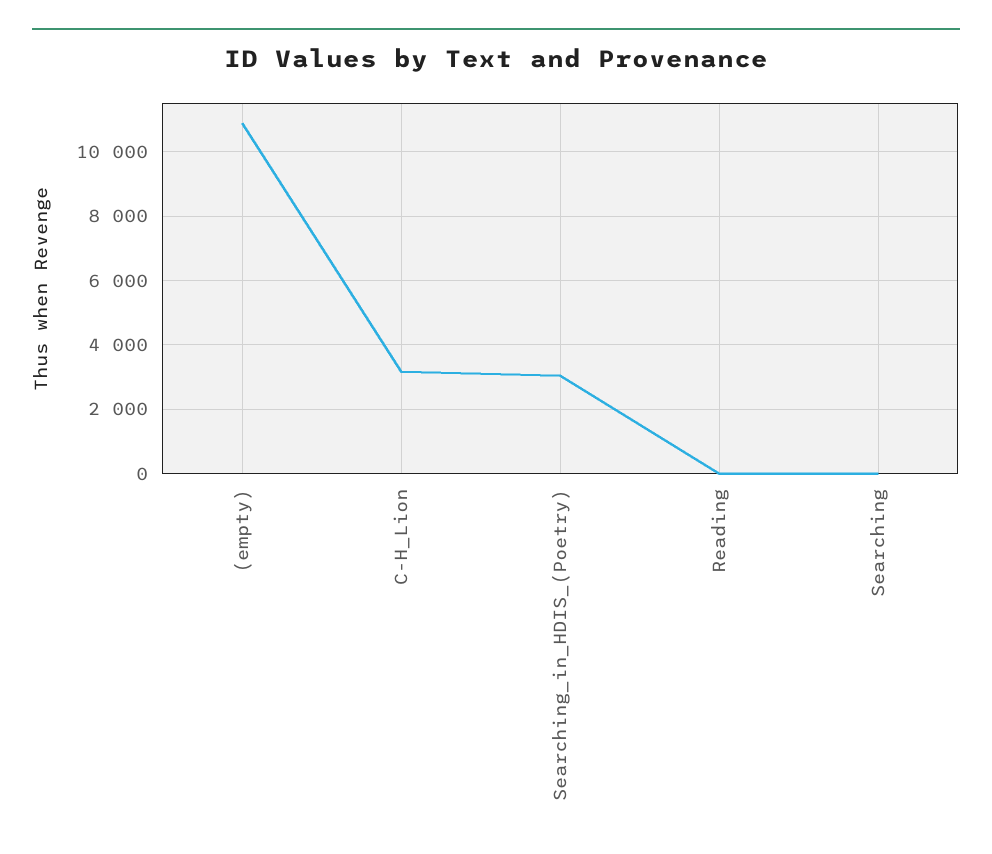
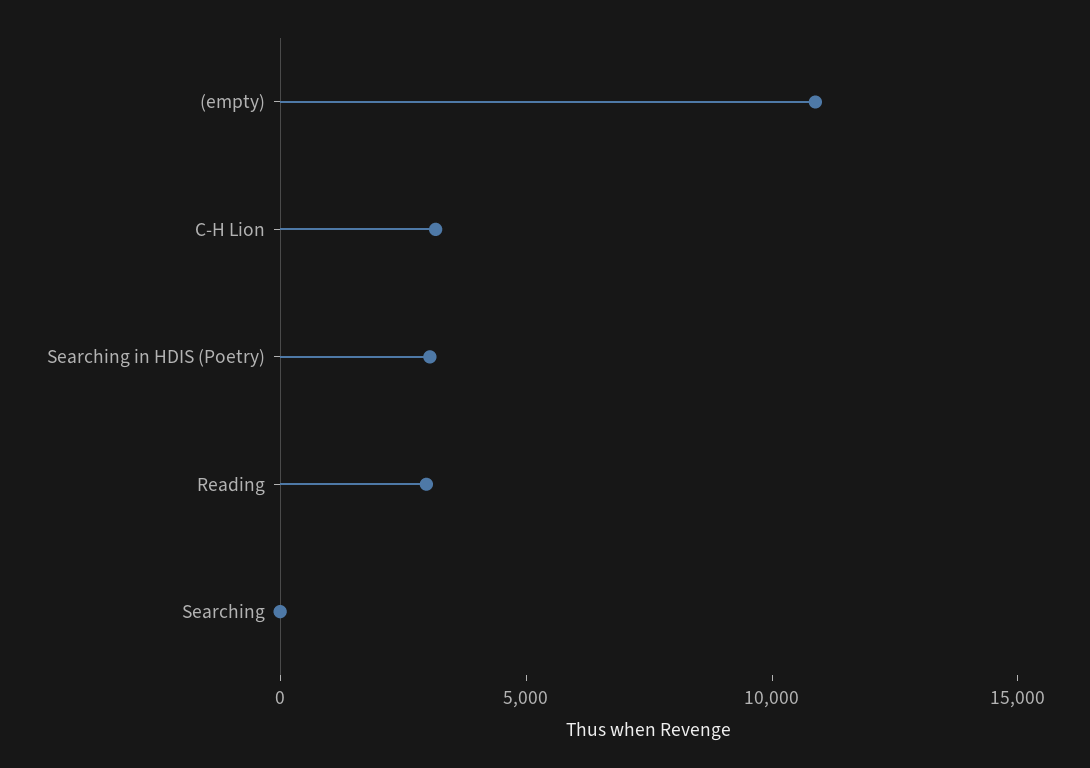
Reading: 0 -> 3000

